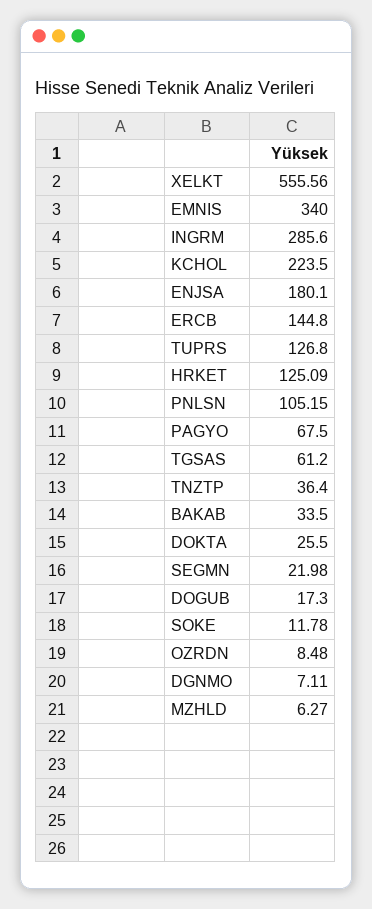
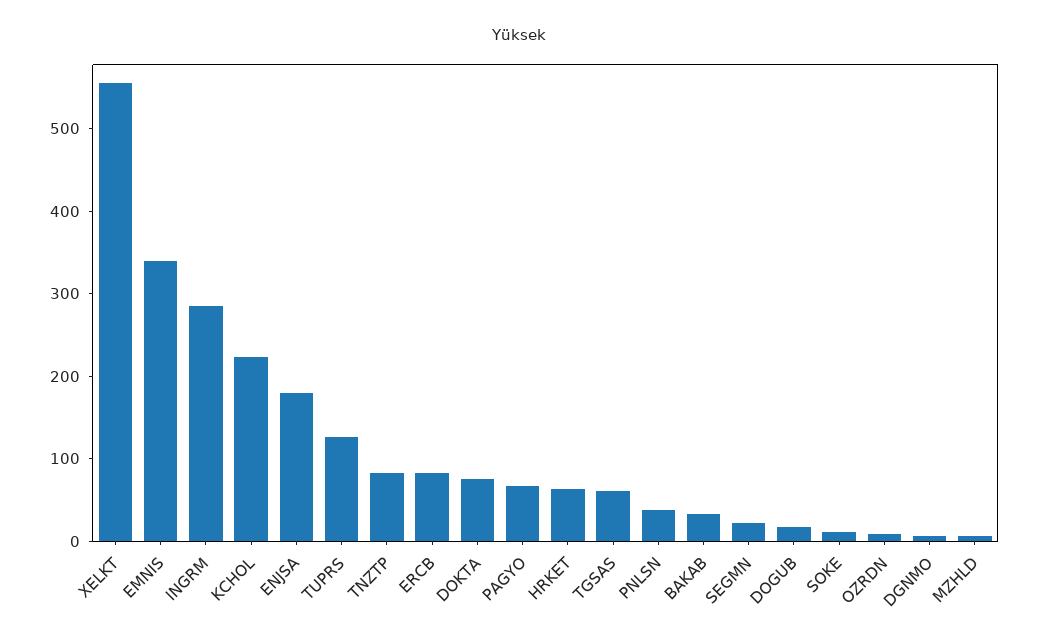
ERCB: 144.8 -> 80
HRKET: 125.09 -> 60
PNLSN: 105.15 -> 40
TNZTP: 36.4 -> 80
DOKTA: 25.5 -> 80

